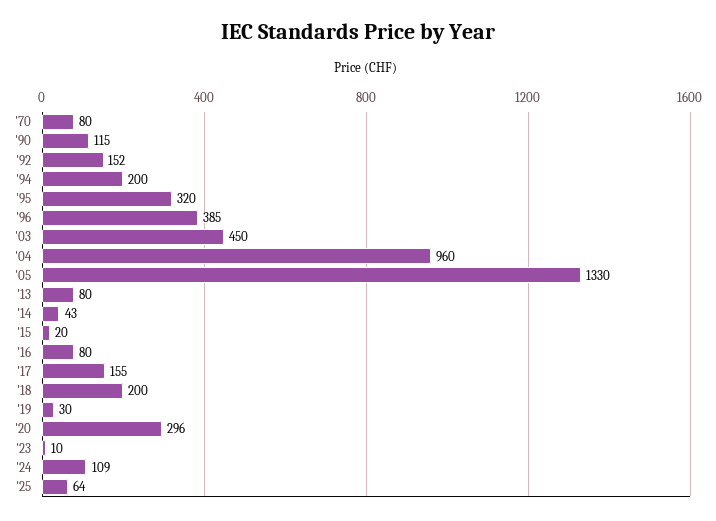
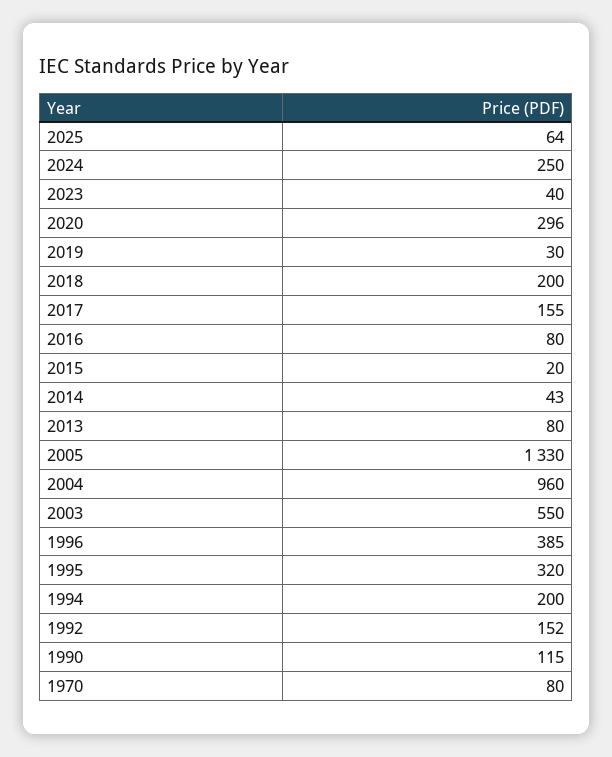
'03: 450 -> 550
'23: 10 -> 40
'24: 109 -> 250

